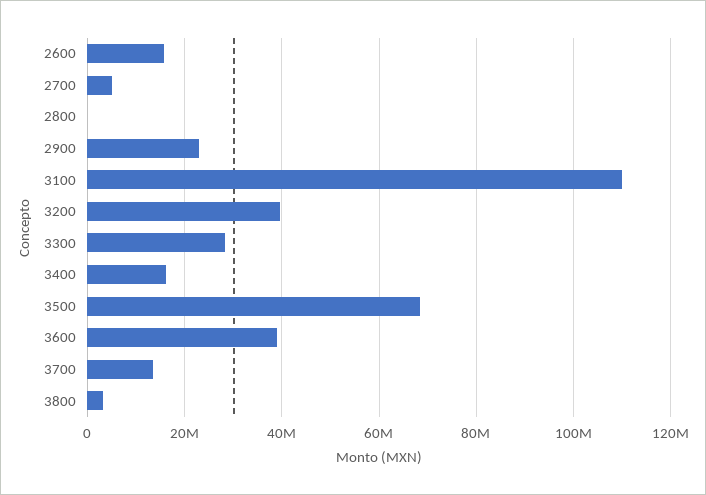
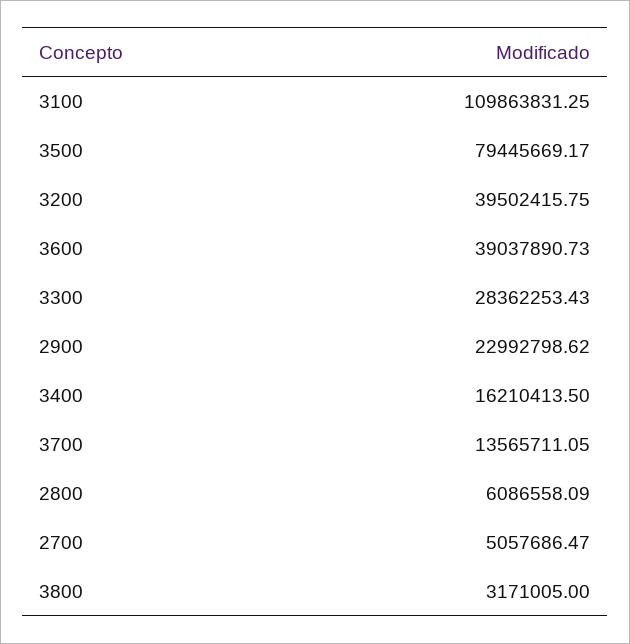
2600: 16000000 -> none
2800: 0 -> 6086558.09
3500: 68000000 -> 79445669.17

